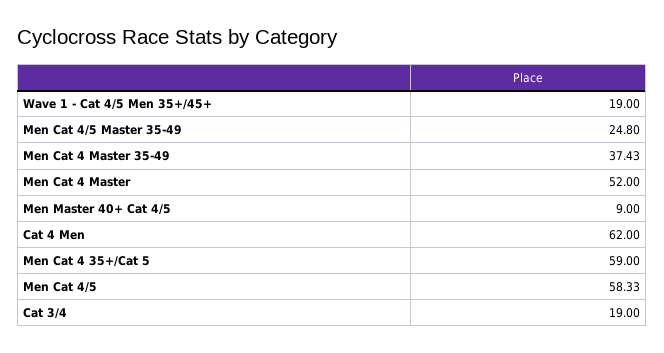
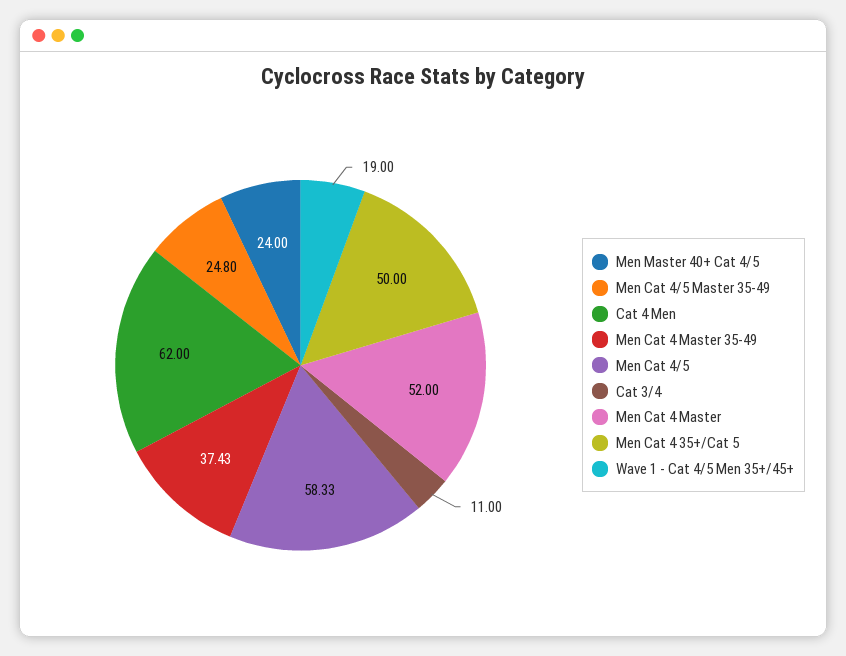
Men Master 40+ Cat 4/5: 9 -> 24
Men Cat 4 35+/Cat 5: 59 -> 50
Cat 3/4: 19 -> 11

